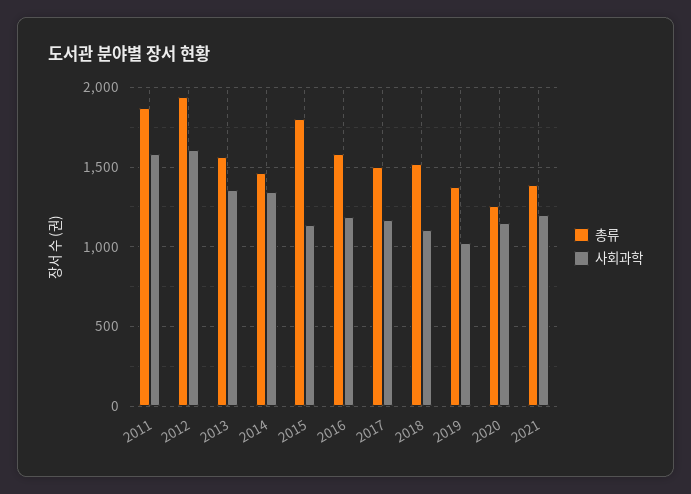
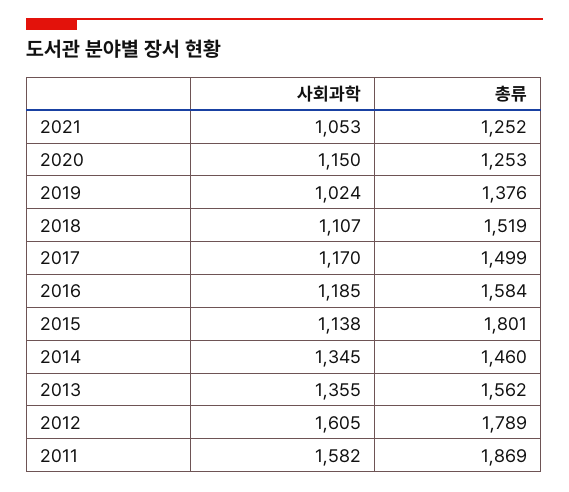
총류, 2012: 1950 -> 1789
총류, 2021: 1400 -> 1252
사회과학, 2021: 1200 -> 1053

